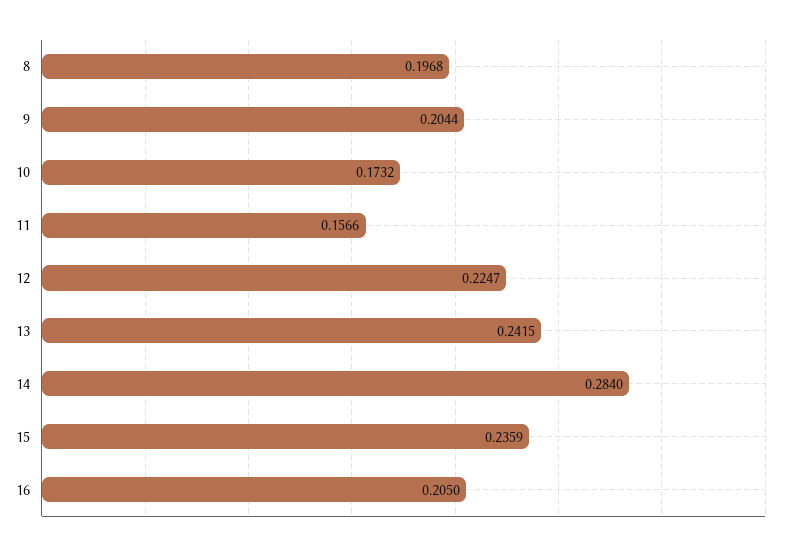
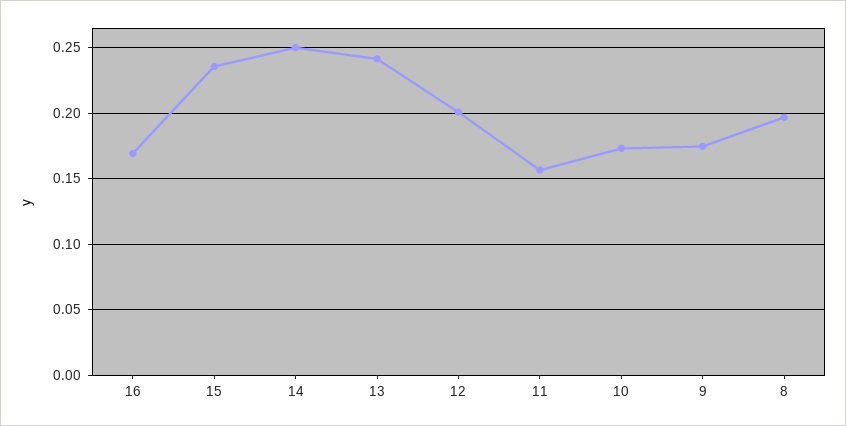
9: 0.2044 -> 0.175
12: 0.2247 -> 0.2
14: 0.284 -> 0.25
16: 0.205 -> 0.17

